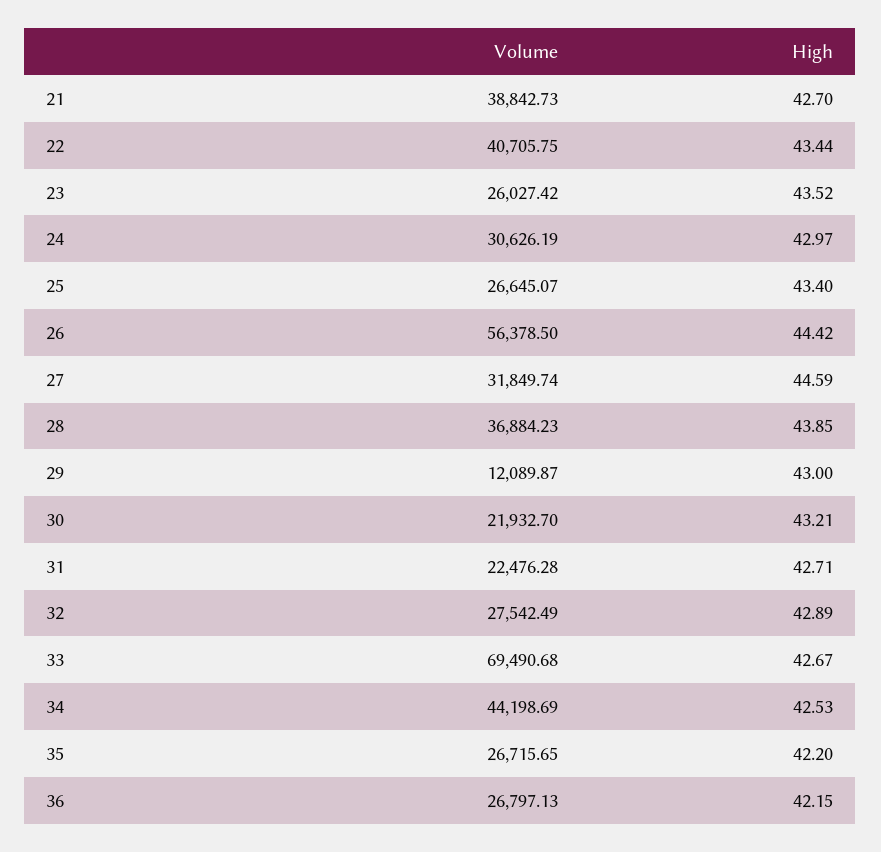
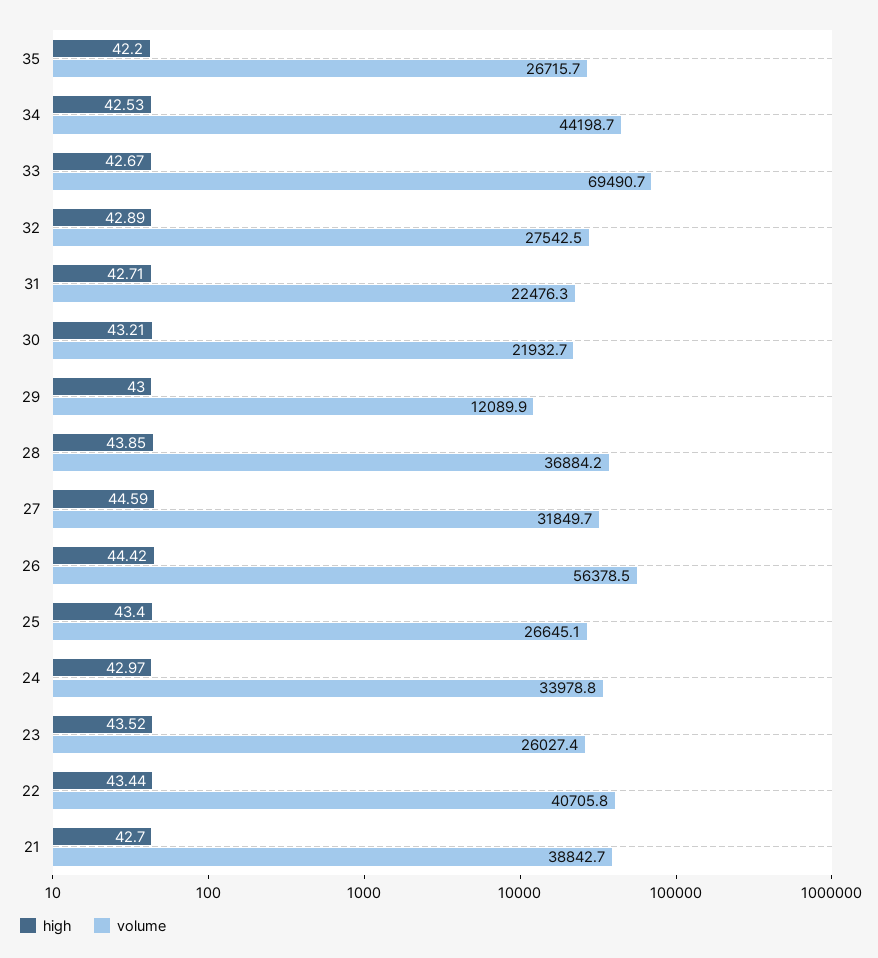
Volume, 24: 30626.19 -> 33978.8
Volume, 36: 26797.13 -> none
High, 36: 42.15 -> none

